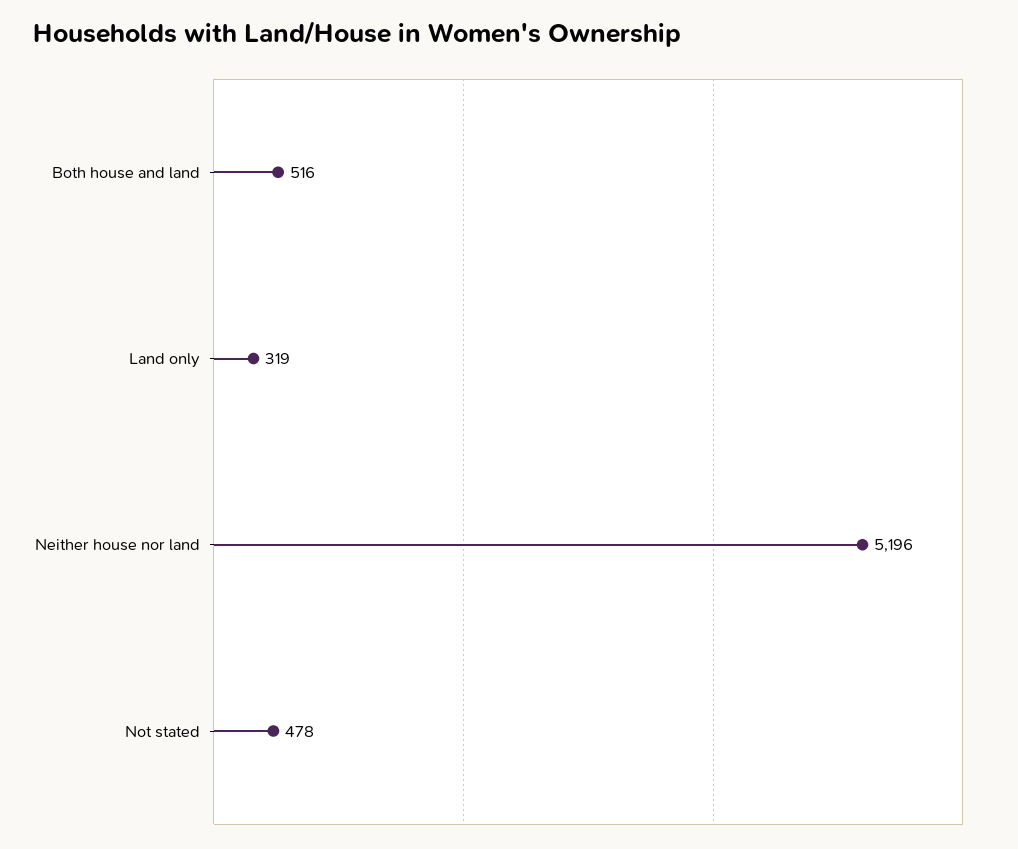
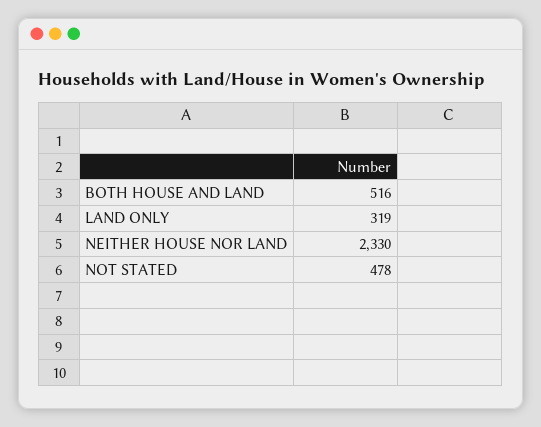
Neither house nor land: 5196 -> 2330

